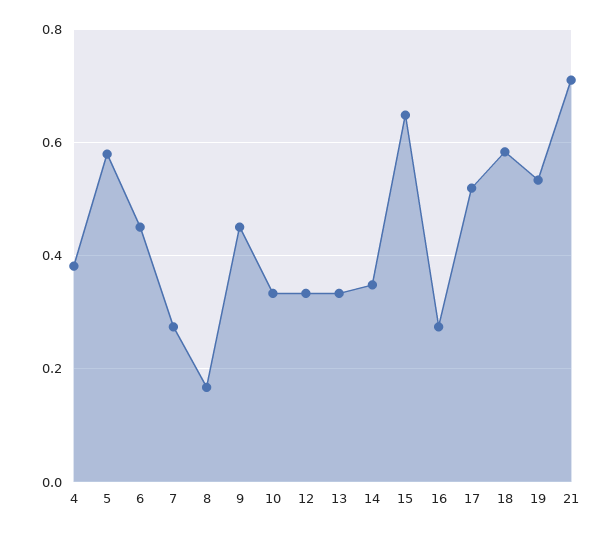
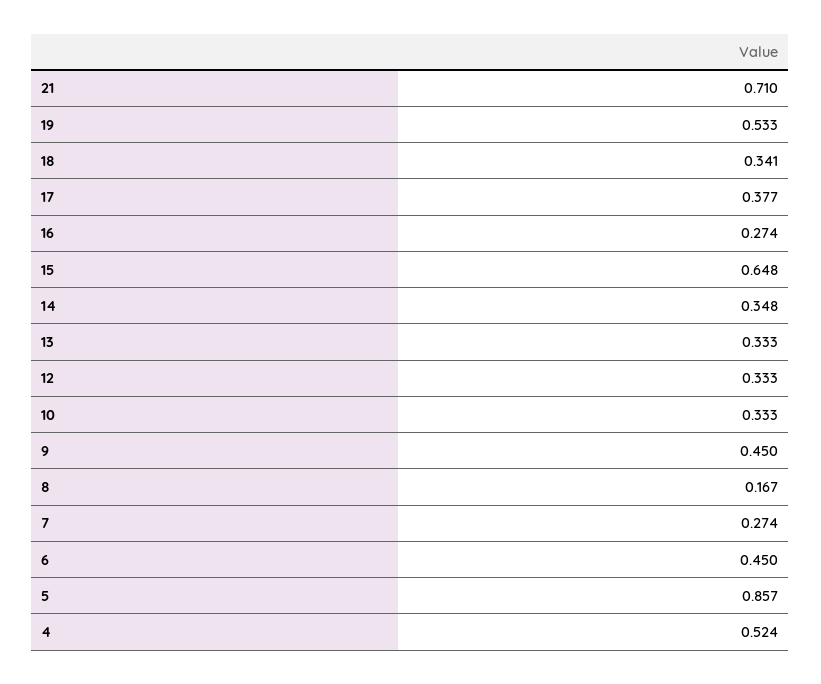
4: 0.38 -> 0.524
5: 0.58 -> 0.857
17: 0.52 -> 0.377
18: 0.58 -> 0.341

